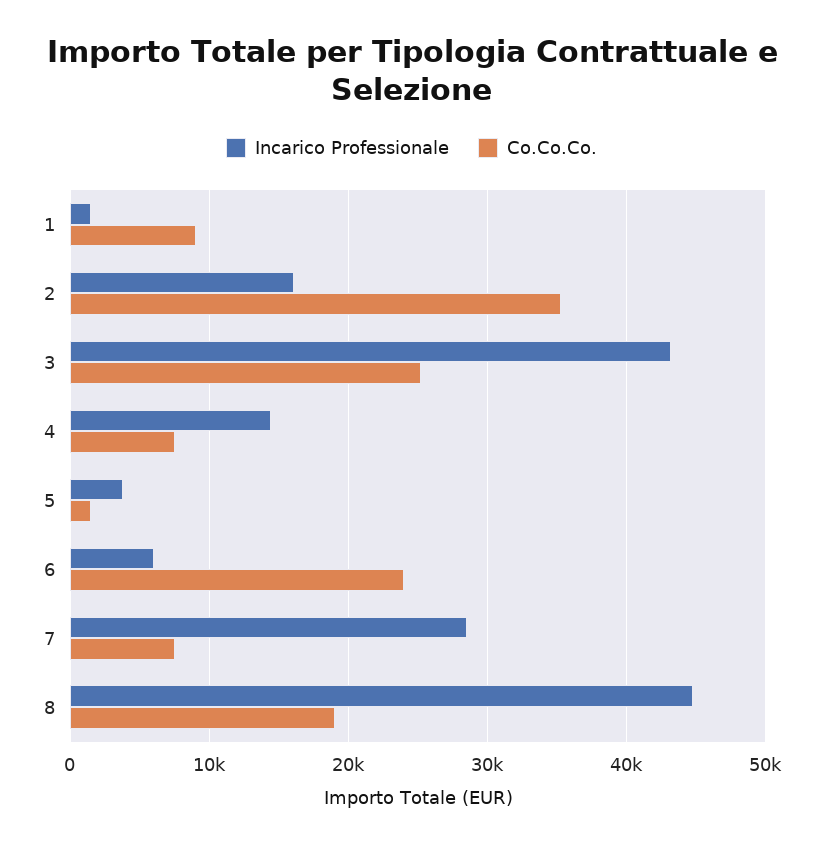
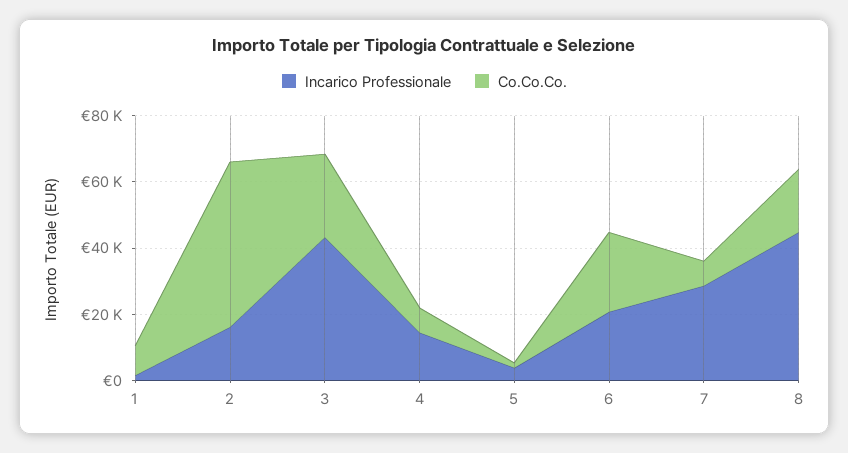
Co.Co.Co., 2: 35000 -> 50000
Incarico Professionale, 6: 6000 -> 20000

